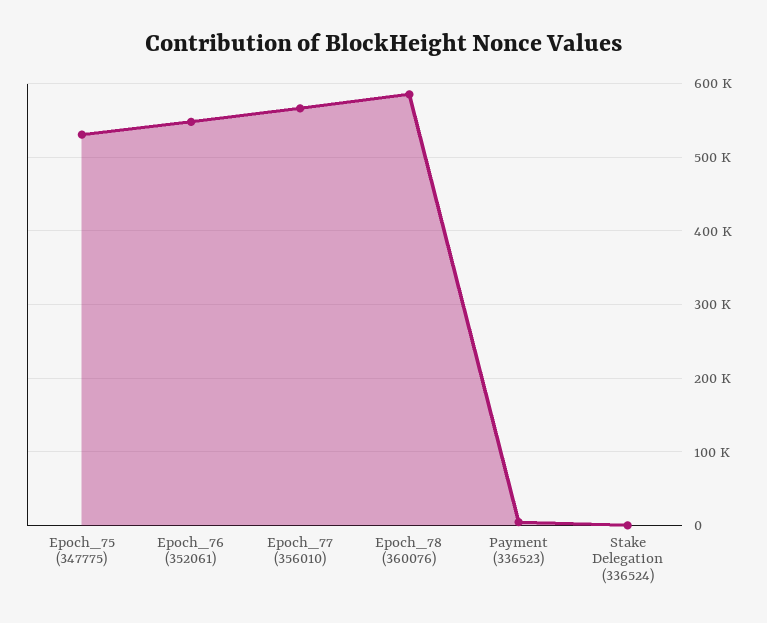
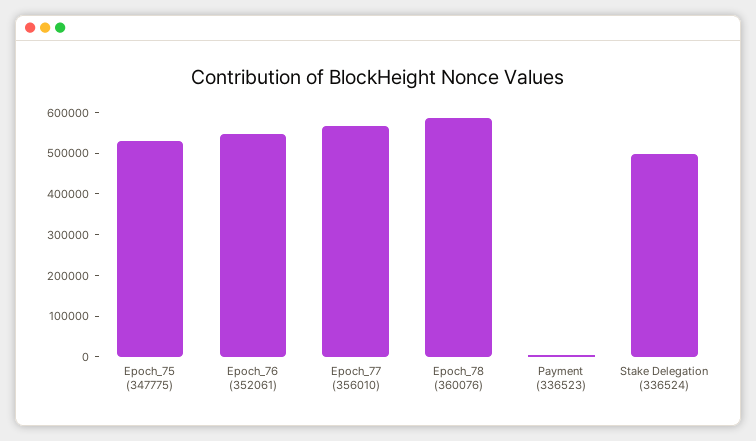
Stake Delegation (336524): 0 -> 500000

